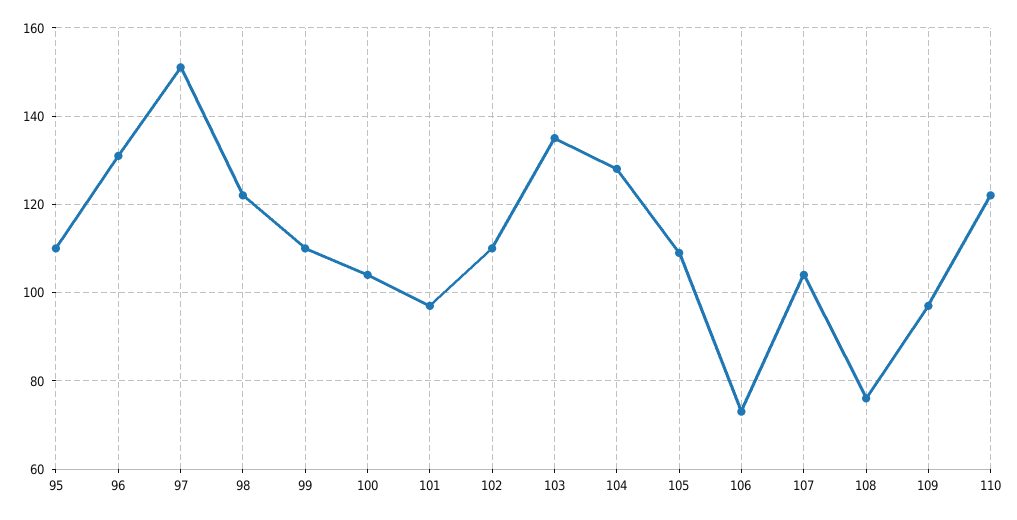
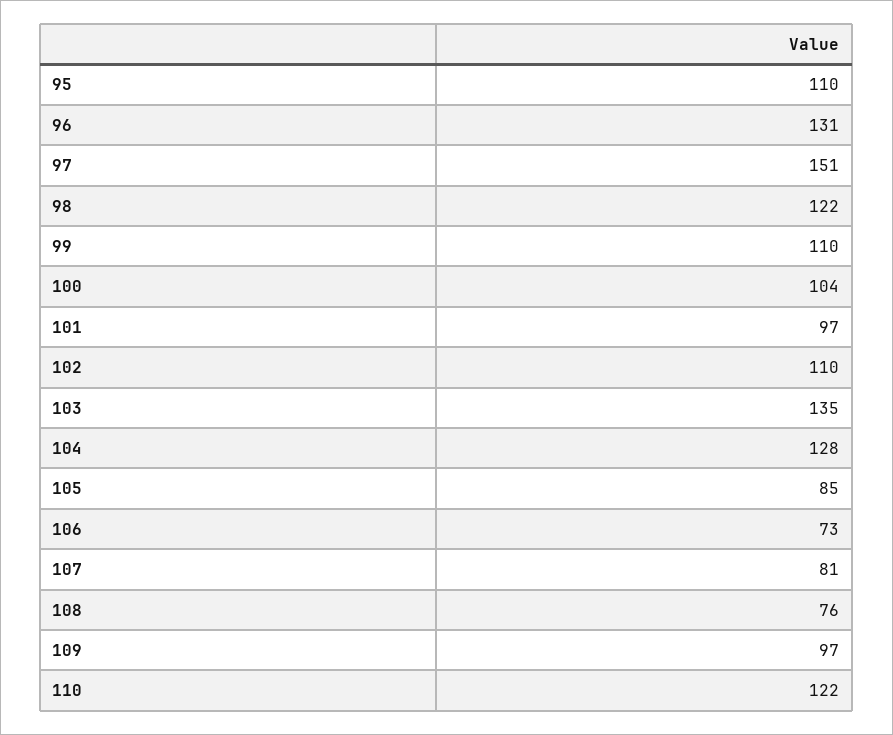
105: 110 -> 85
107: 105 -> 81

